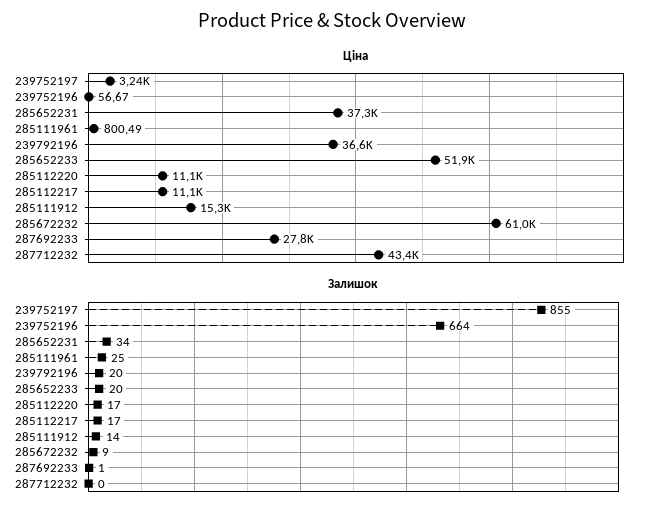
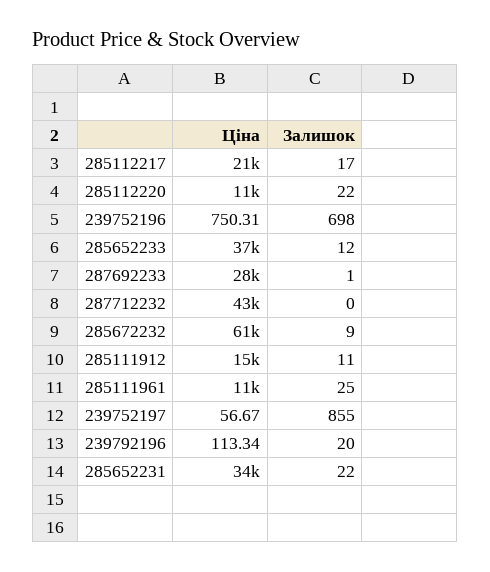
Ціна, 239752197: 3240 -> 56.67
Ціна, 239752196: 56.67 -> 750.31
Ціна, 285652231: 37300 -> 34000
Ціна, 285111961: 800.49 -> 11000
Ціна, 239792196: 36600 -> 113.34
Ціна, 285652233: 51900 -> 37000
Ціна, 285112217: 11100 -> 21000
Залишок, 239752196: 664 -> 698
Залишок, 285652231: 34 -> 22
Залишок, 285652233: 20 -> 12
Залишок, 285112220: 17 -> 22
Залишок, 285111912: 14 -> 11

